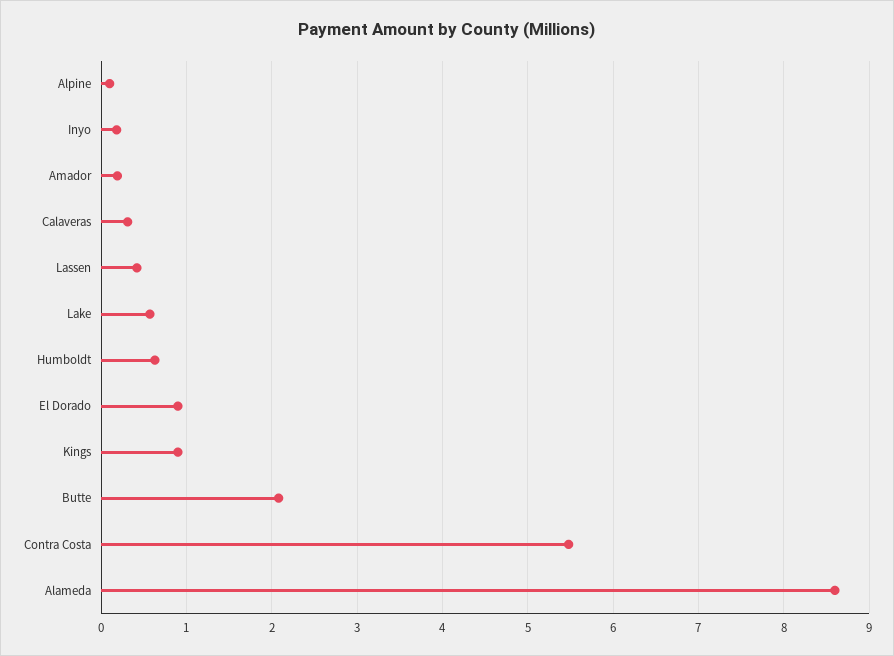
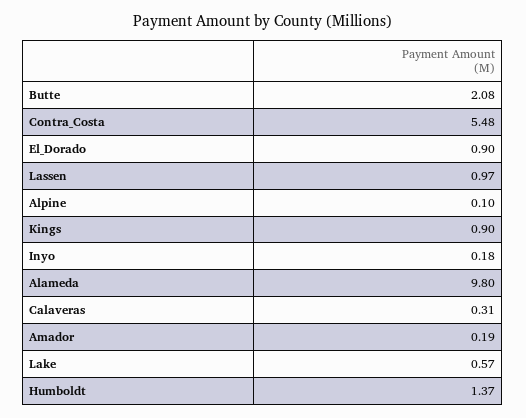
Lassen: 0.4 -> 0.97
Humboldt: 0.6 -> 1.37
Alameda: 8.6 -> 9.8

